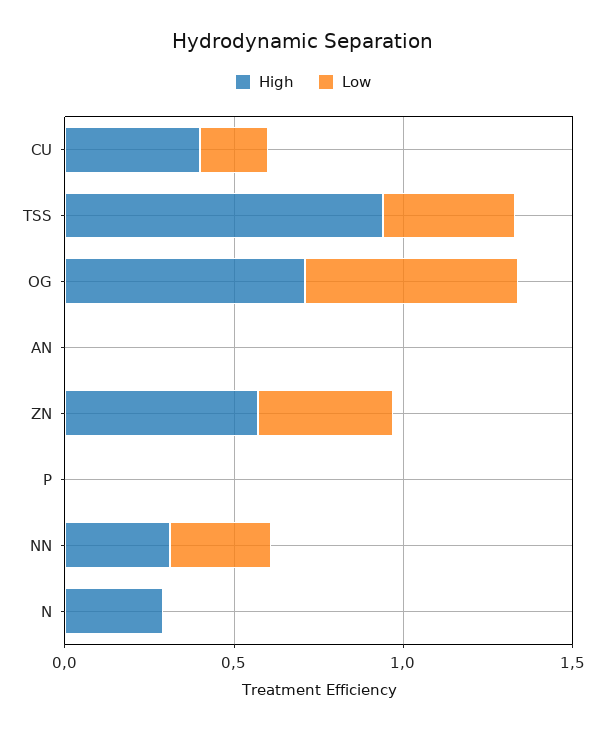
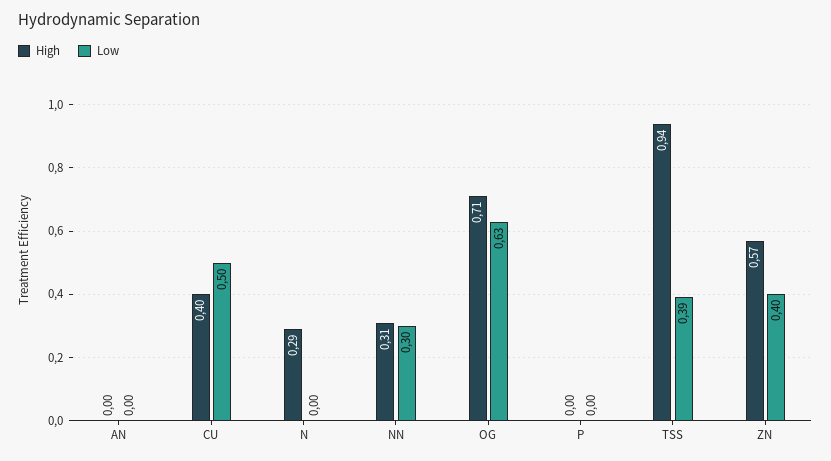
Low, CU: 0.2 -> 0.5

